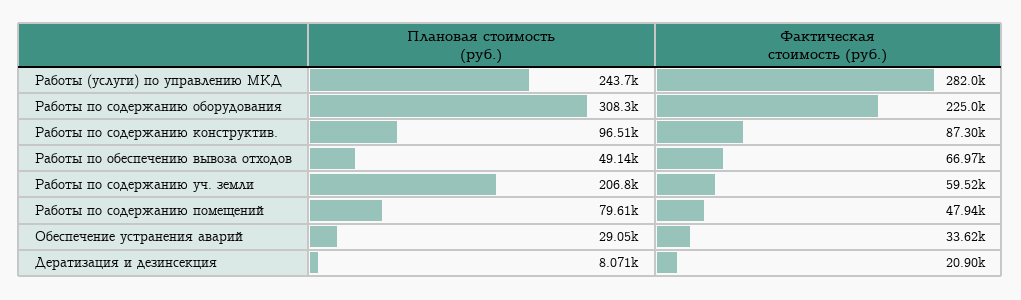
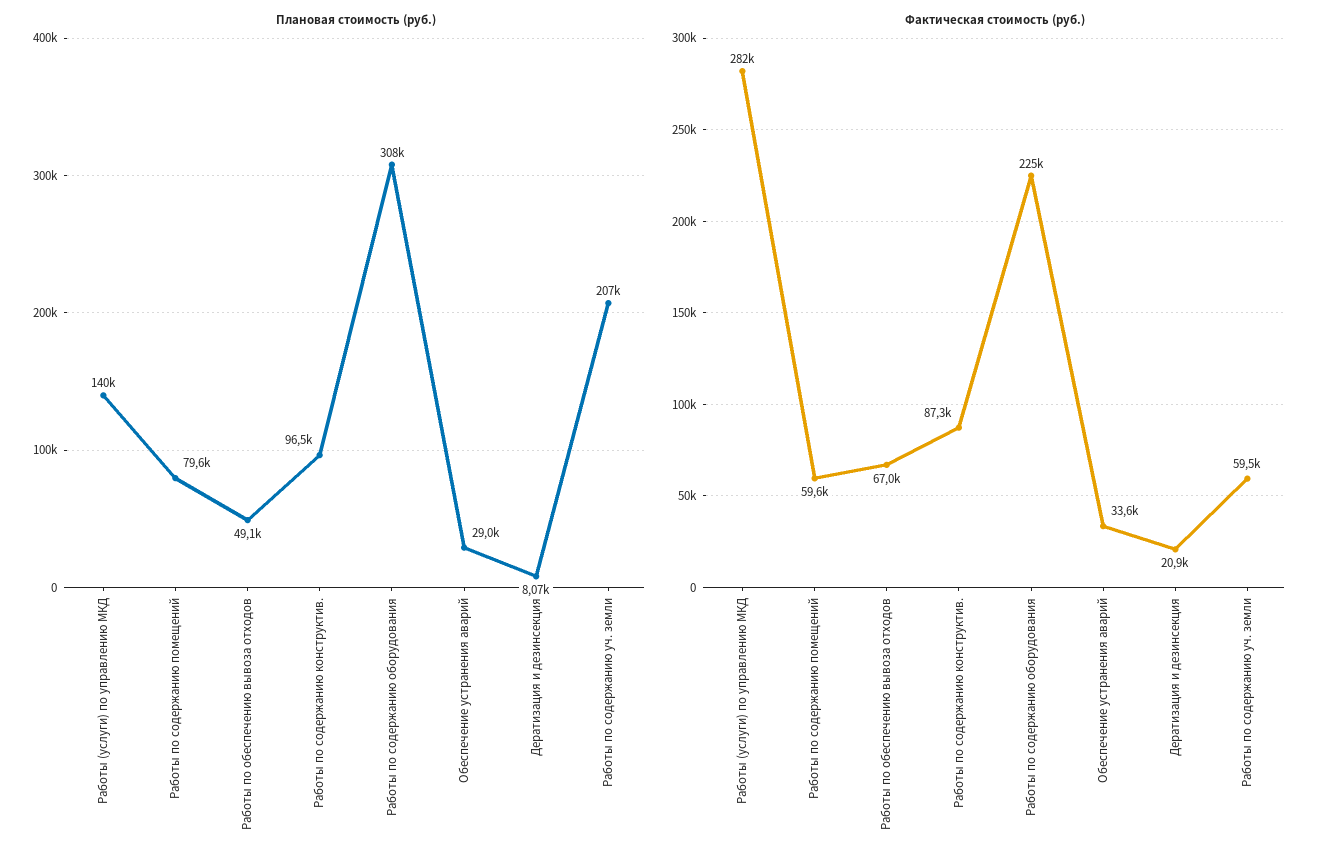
Плановая стоимость (руб.), Работы (услуги) по управлению МКД: 243700 -> 140000
Фактическая стоимость (руб.), Работы по содержанию помещений: 47940 -> 59600

